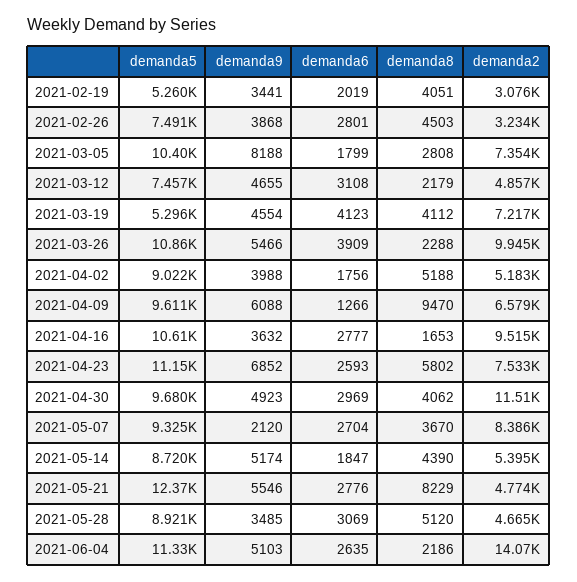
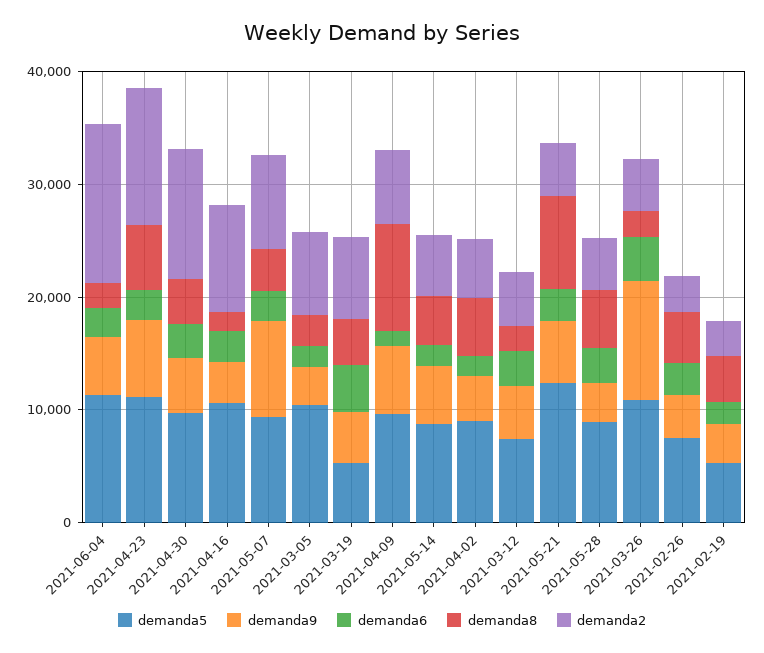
demanda9, 2021-03-05: 8188 -> 4000
demanda9, 2021-03-26: 5466 -> 10000
demanda2, 2021-03-26: 9945 -> 4000
demanda2, 2021-04-23: 7533 -> 12000
demanda9, 2021-05-07: 2120 -> 8000

